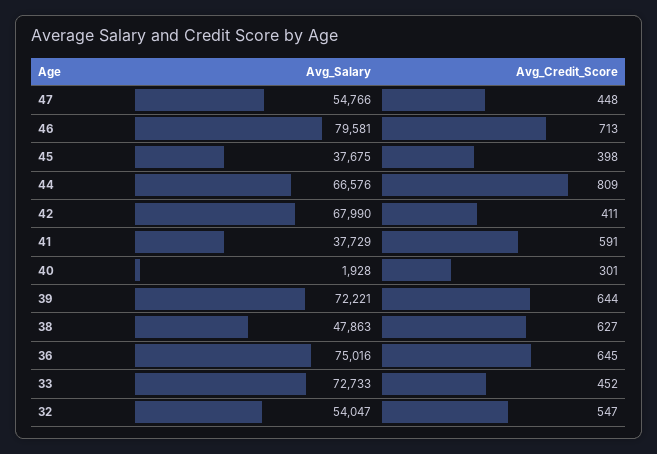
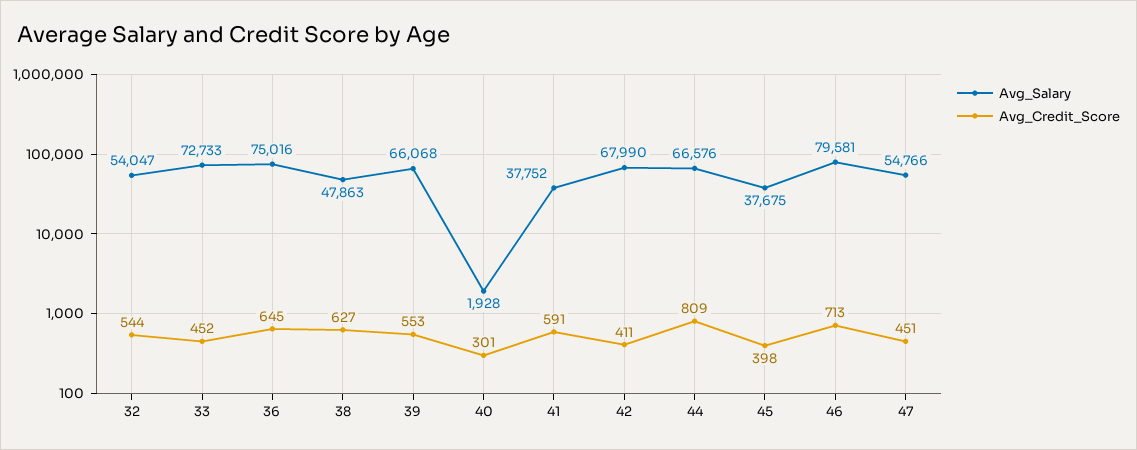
Avg_Credit_Score, 47: 448 -> 451
Avg_Salary, 41: 37729 -> 37752
Avg_Salary, 39: 72221 -> 66068
Avg_Credit_Score, 39: 644 -> 553
Avg_Credit_Score, 32: 547 -> 544

